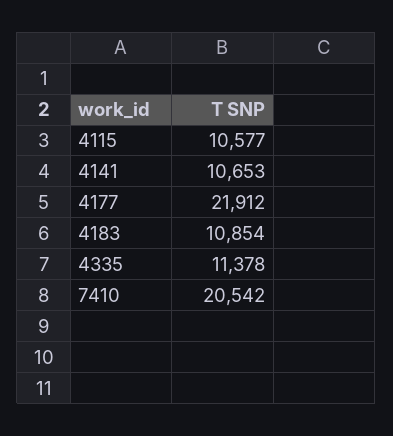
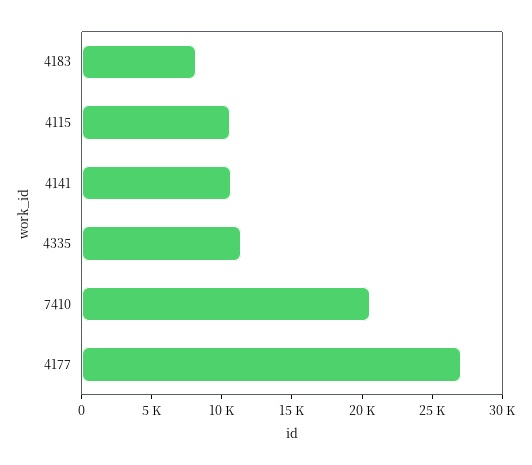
4177: 21912 -> 27000
4183: 10854 -> 8000

